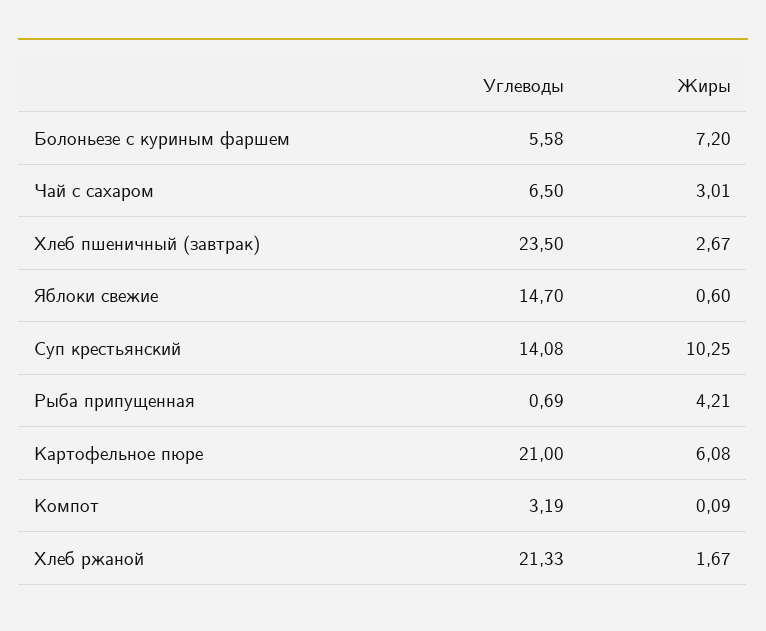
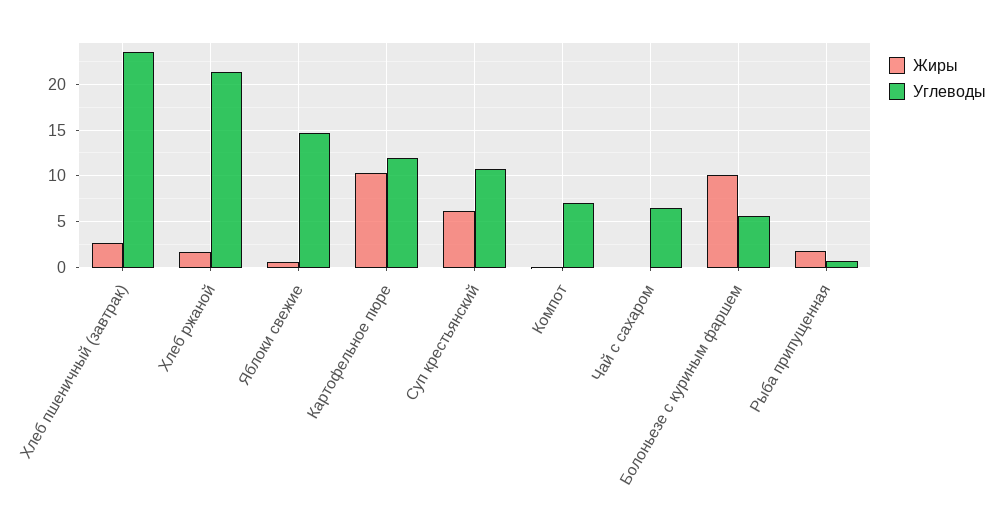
Жиры, Болоньезе с куриным фаршем: 7.2 -> 10
Жиры, Чай с сахаром: 3.01 -> 0
Углеводы, Суп крестьянский: 14.08 -> 11
Жиры, Суп крестьянский: 10.25 -> 6
Жиры, Рыба припущенная: 4.21 -> 2
Углеводы, Картофельное пюре: 21 -> 12
Жиры, Картофельное пюре: 6.08 -> 10
Углеводы, Компот: 3.19 -> 7

